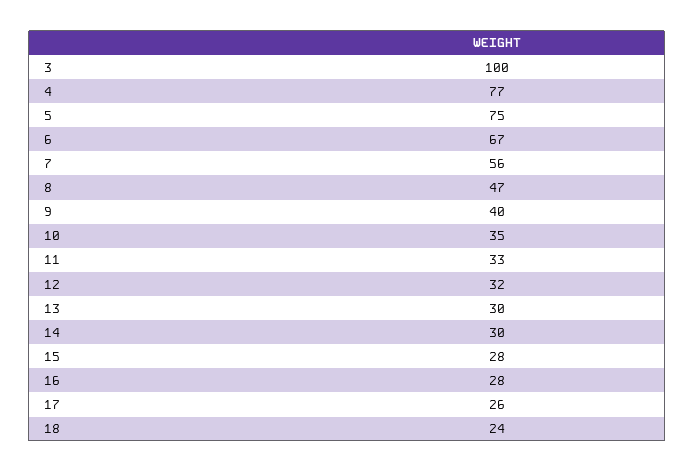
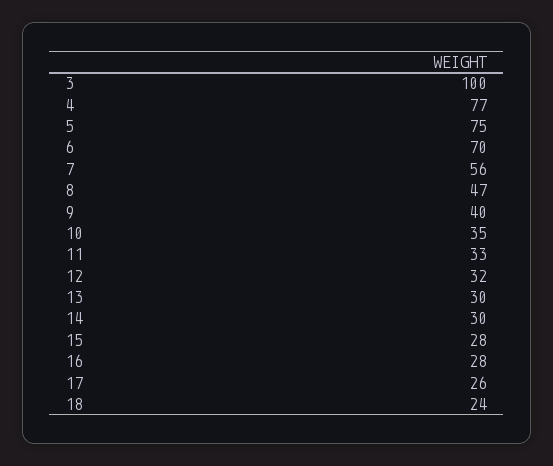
6: 67 -> 70

